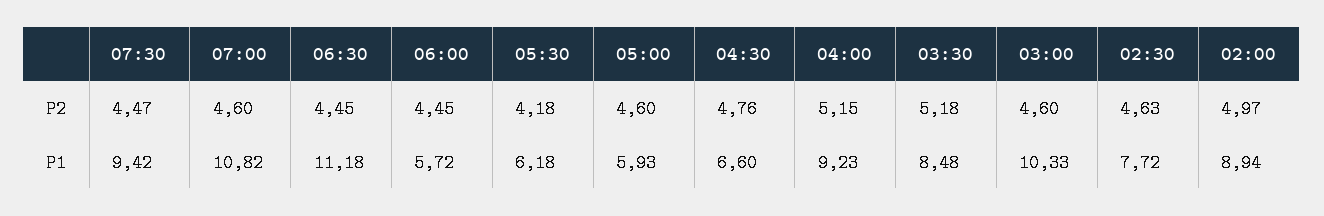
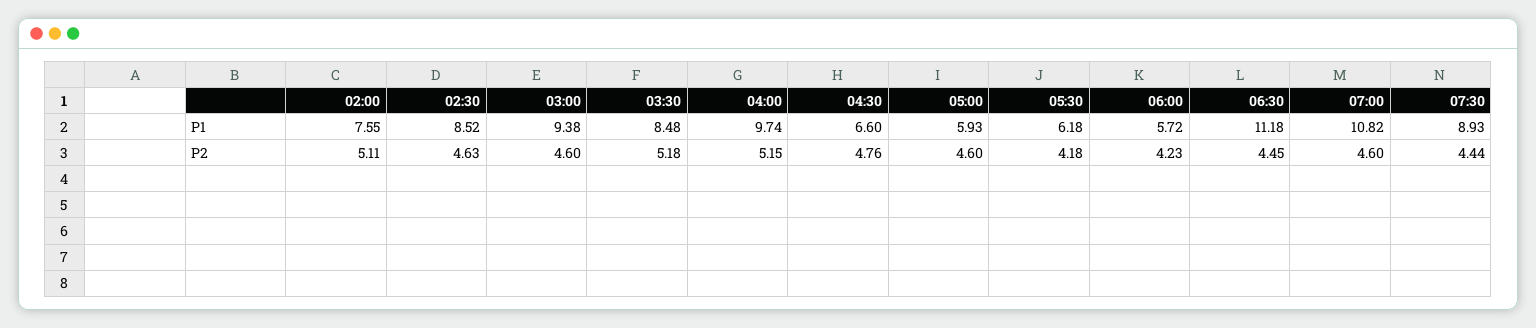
07:30, P2: 4.47 -> 4.44
06:00, P2: 4.45 -> 4.23
02:00, P2: 4.97 -> 5.11
07:30, P1: 9.42 -> 8.93
04:00, P1: 9.23 -> 9.74
03:00, P1: 10.33 -> 9.38
02:30, P1: 7.72 -> 8.52
02:00, P1: 8.94 -> 7.55

